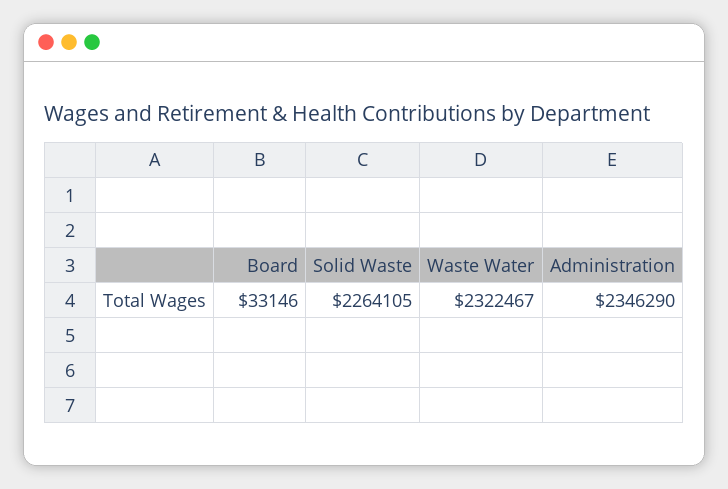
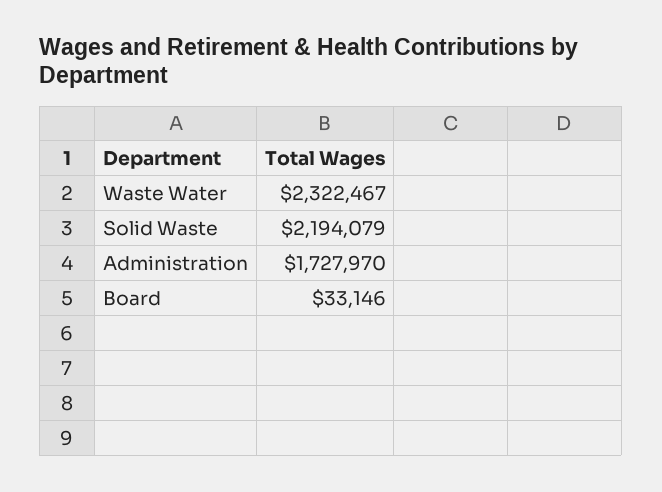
Solid Waste: 2264105 -> 2194079
Administration: 2346290 -> 1727970

